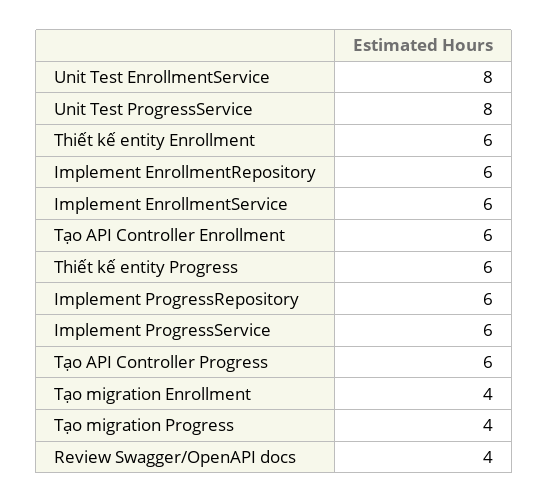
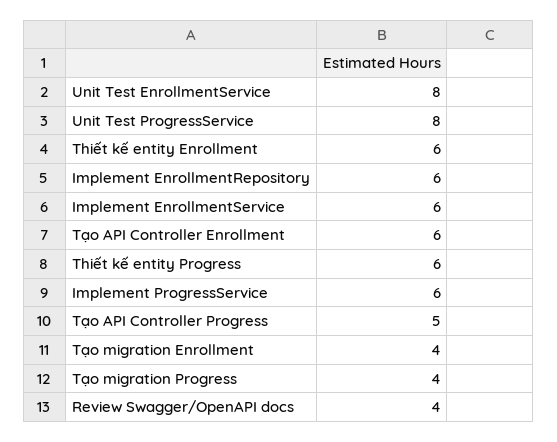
Implement ProgressRepository: 6 -> none
Tạo API Controller Progress: 6 -> 5

